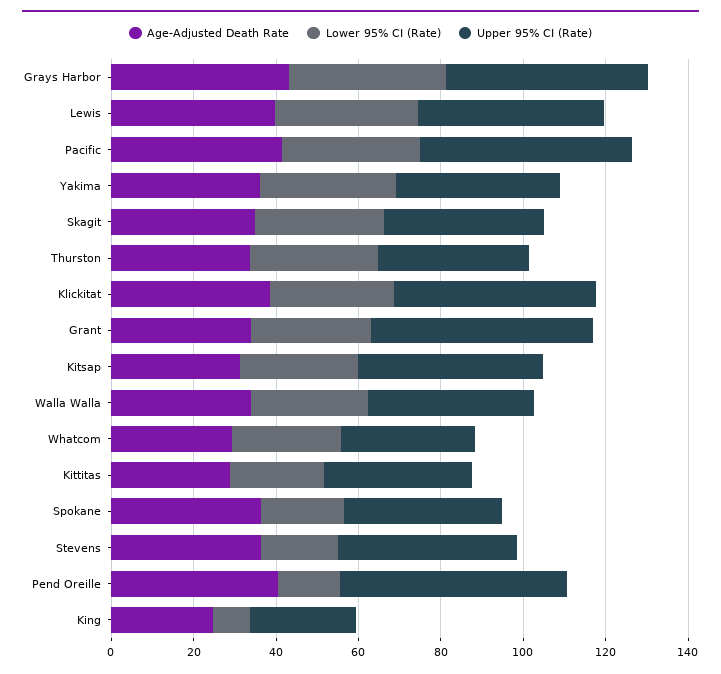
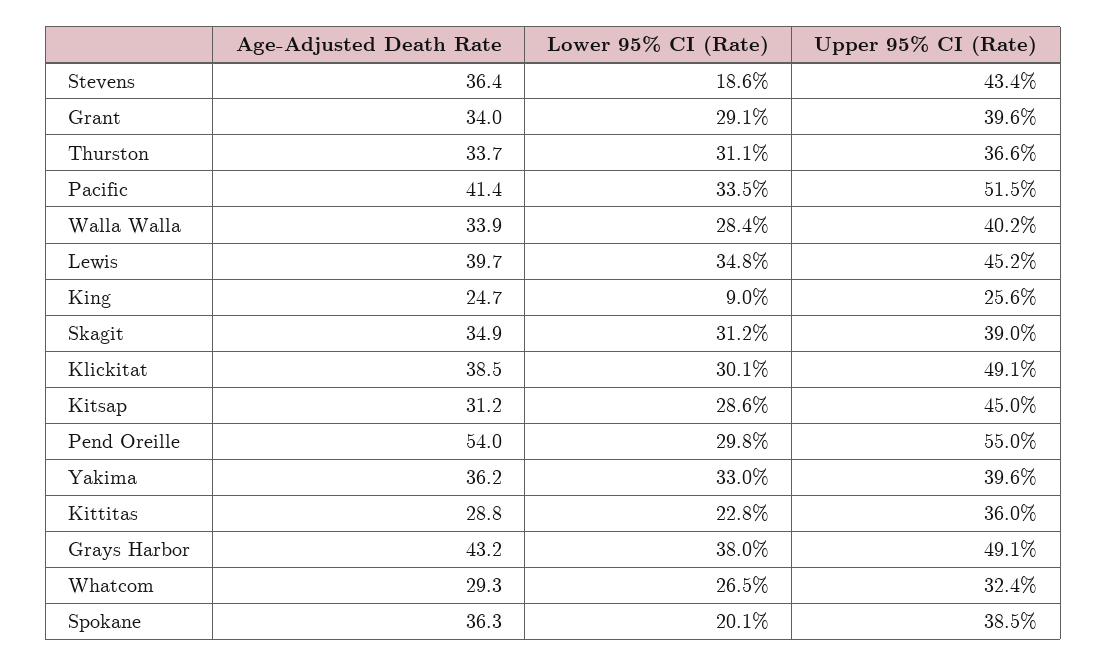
Upper 95% CI (Rate), Grant: 55 -> 39.6
Age-Adjusted Death Rate, Pend Oreille: 40 -> 54
Lower 95% CI (Rate), Pend Oreille: 15 -> 29.8

